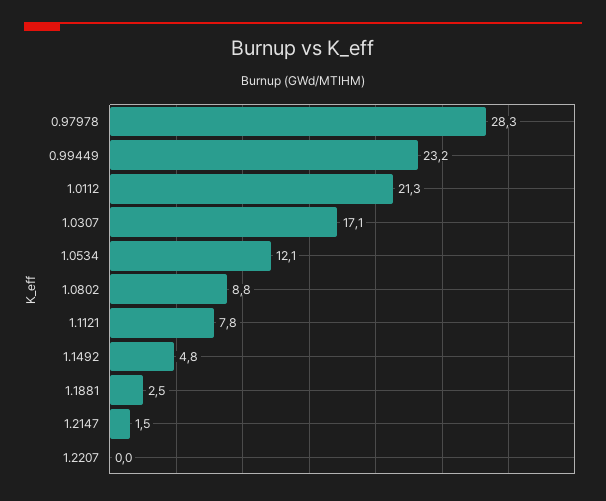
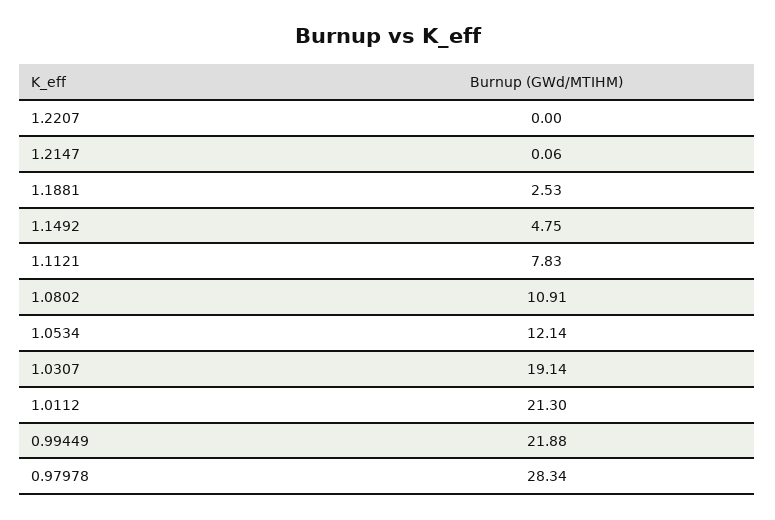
0.99449: 23.2 -> 21.88
1.0307: 17.1 -> 19.14
1.0802: 8.8 -> 10.91
1.2147: 1.5 -> 0.06

